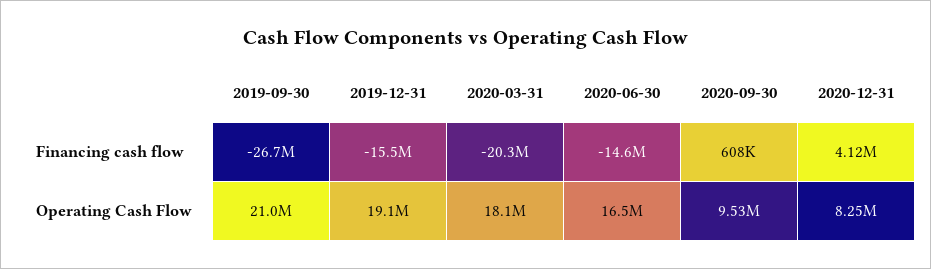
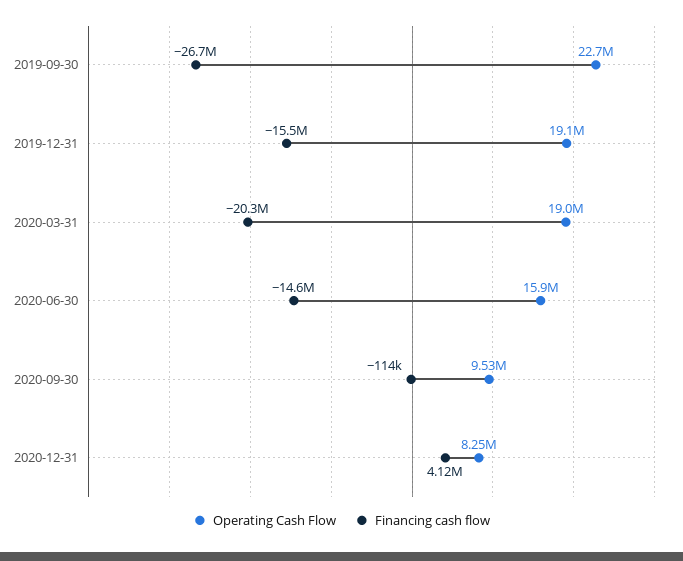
Financing cash flow, 2020-09-30: 608000 -> -114000
Operating Cash Flow, 2019-09-30: 21000000 -> 22700000
Operating Cash Flow, 2020-03-31: 18100000 -> 19000000
Operating Cash Flow, 2020-06-30: 16500000 -> 15900000

